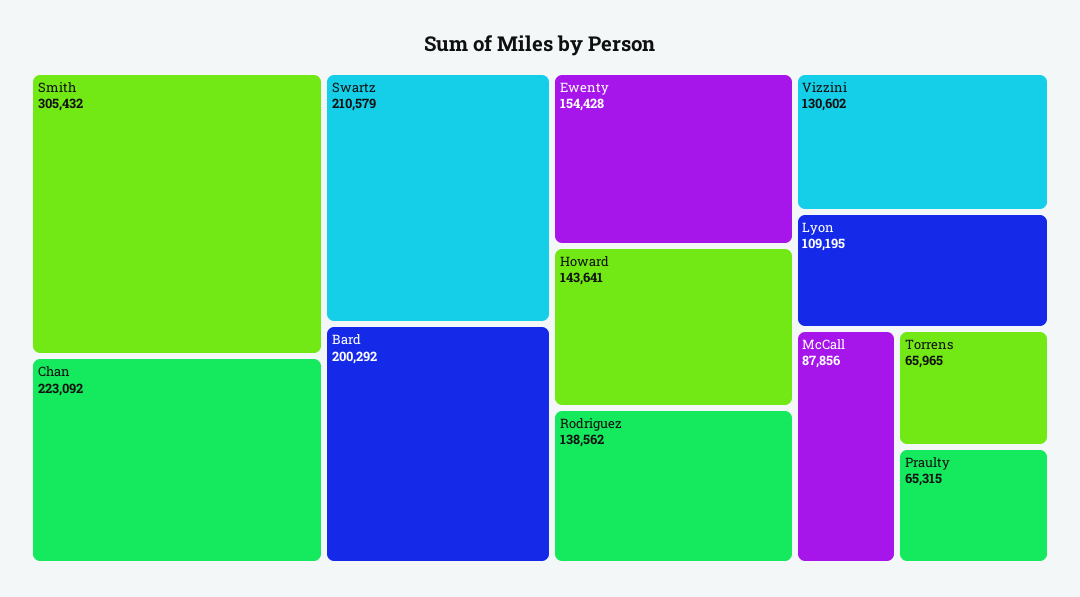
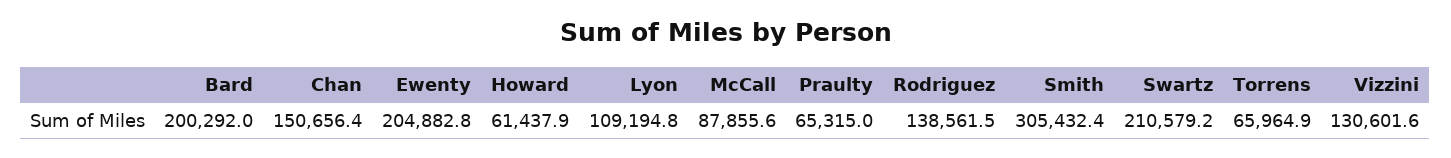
Chan: 223092 -> 150656.4
Ewenty: 154428 -> 204882.8
Howard: 143641 -> 61437.9

